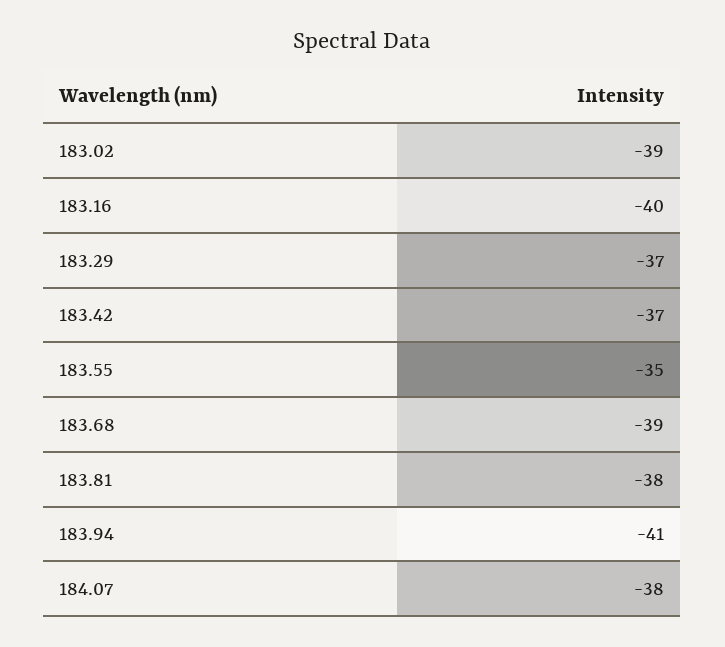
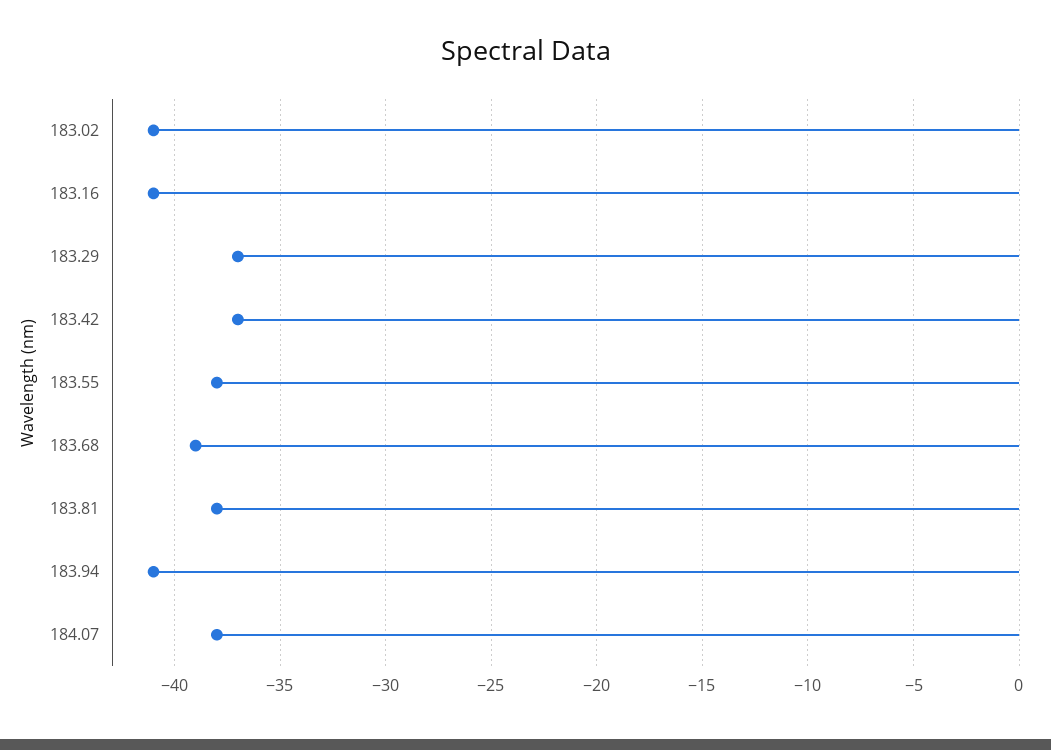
183.02: -39 -> -41
183.16: -40 -> -41
183.55: -35 -> -38

